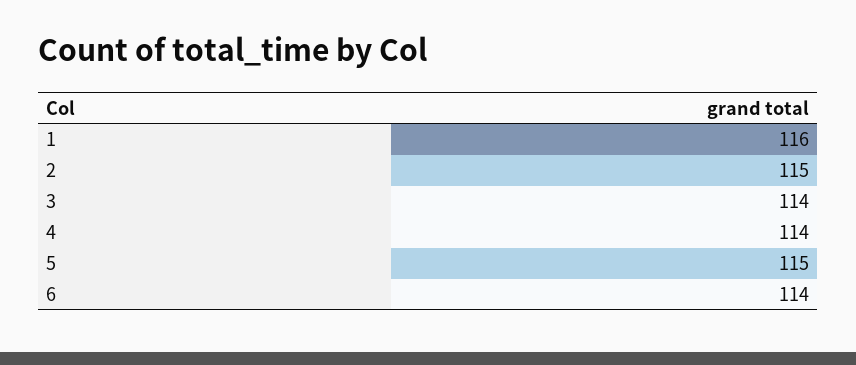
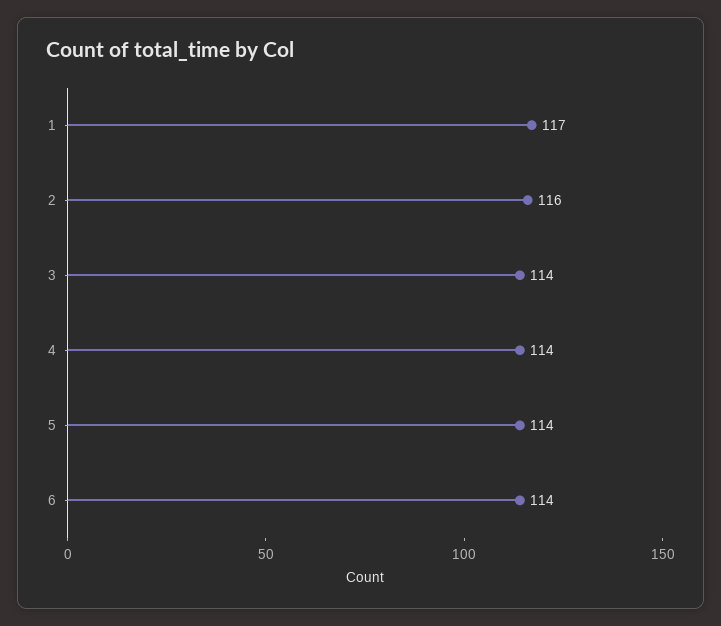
1: 116 -> 117
2: 115 -> 116
5: 115 -> 114

